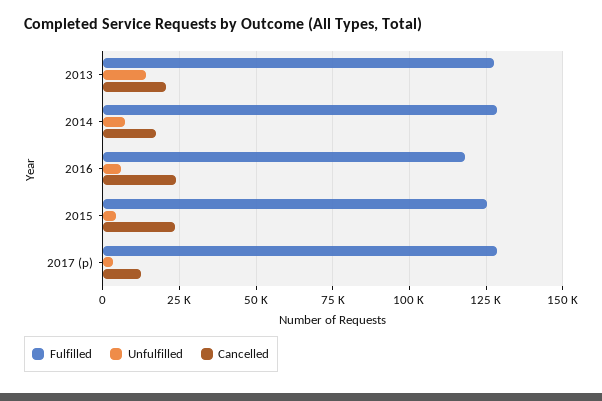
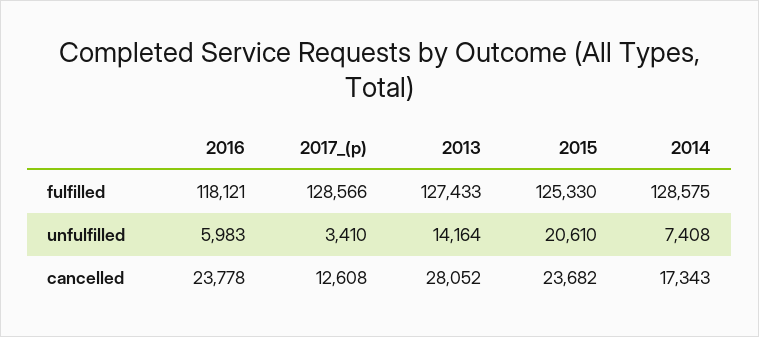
Cancelled, 2013: 20000 -> 28052
Unfulfilled, 2015: 5000 -> 20610

